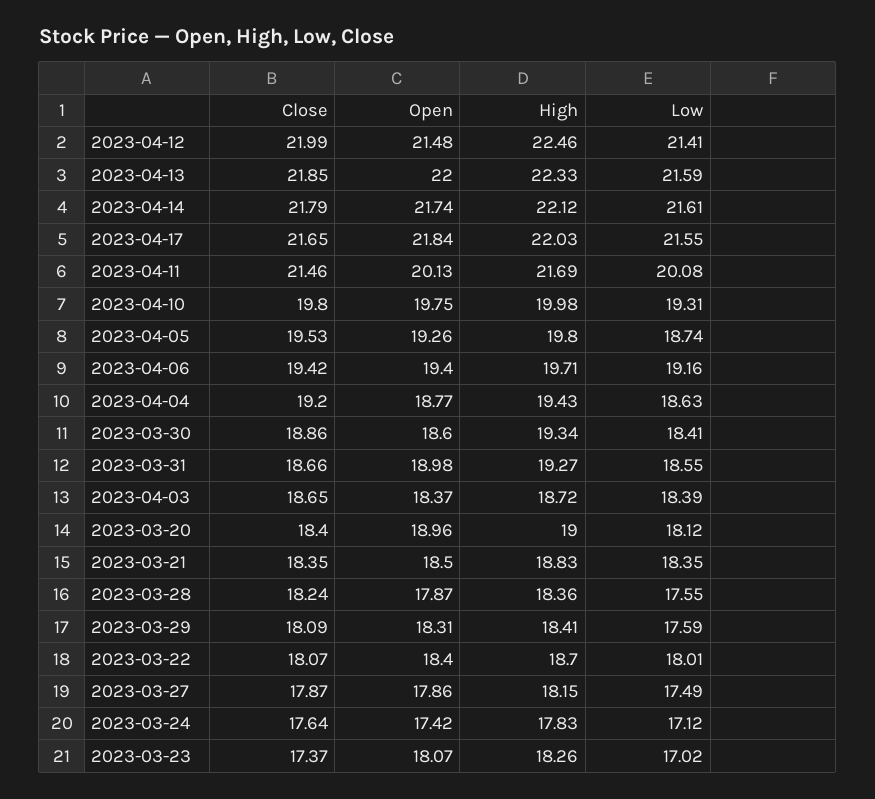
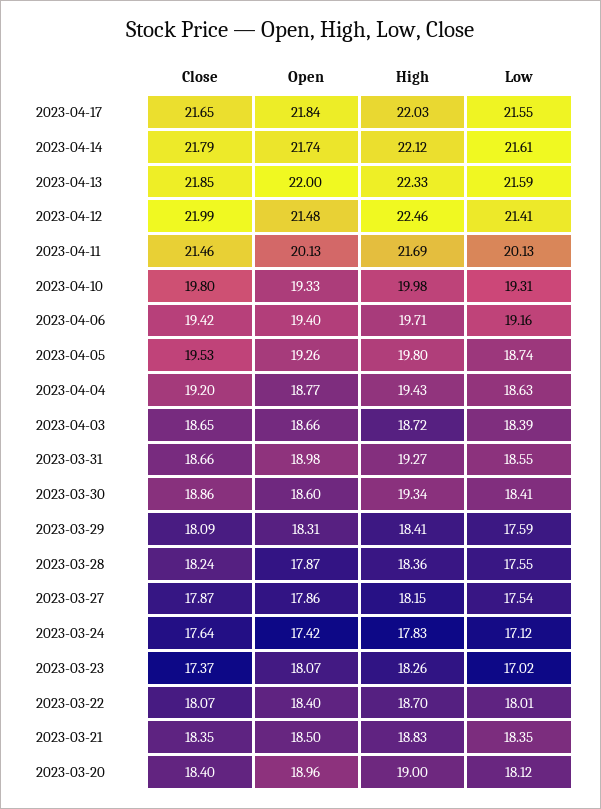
Low, 2023-04-11: 20.08 -> 20.13
Open, 2023-04-10: 19.75 -> 19.33
Open, 2023-04-03: 18.37 -> 18.66
Low, 2023-03-27: 17.49 -> 17.54

